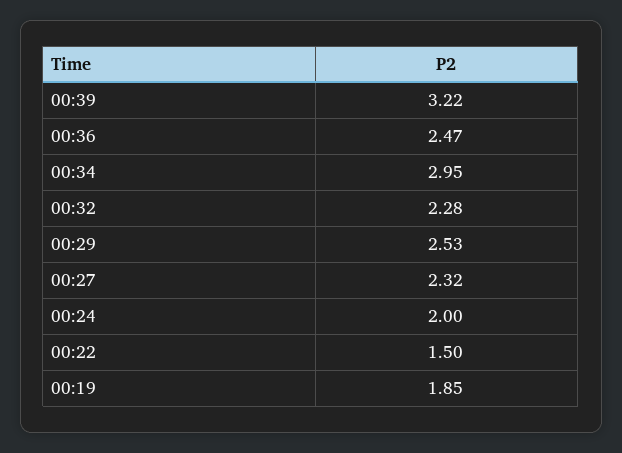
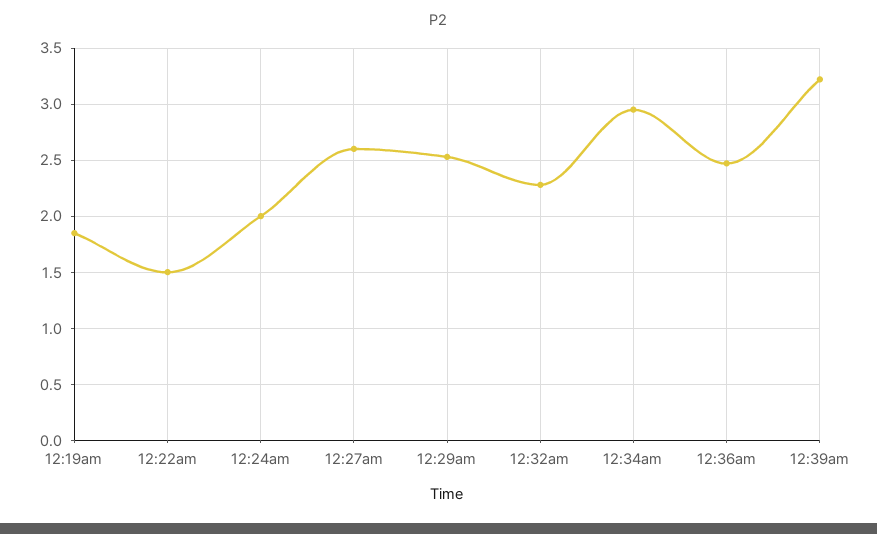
00:27: 2.32 -> 2.6

